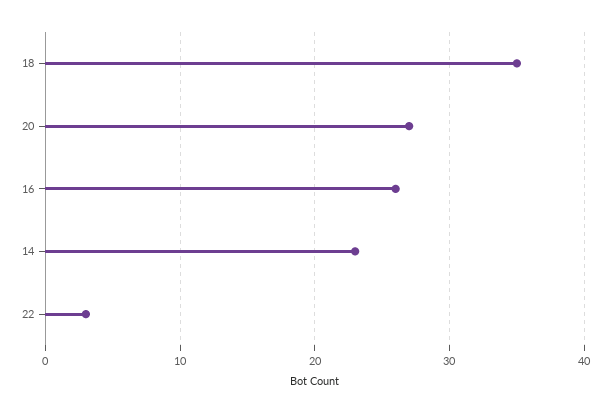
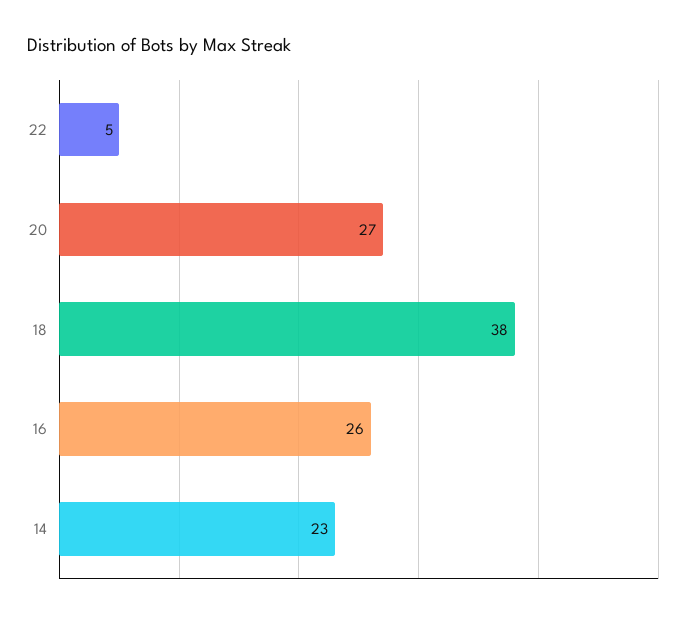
18: 35 -> 38
22: 3 -> 5

